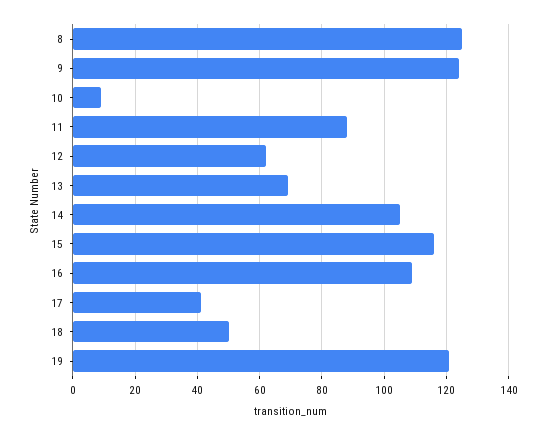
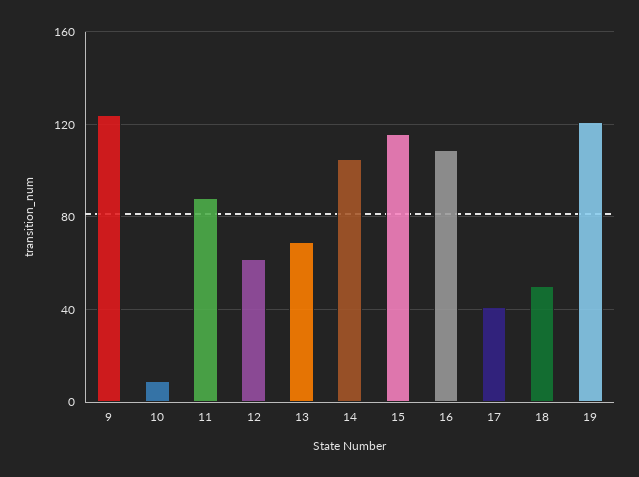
8: 125 -> none

